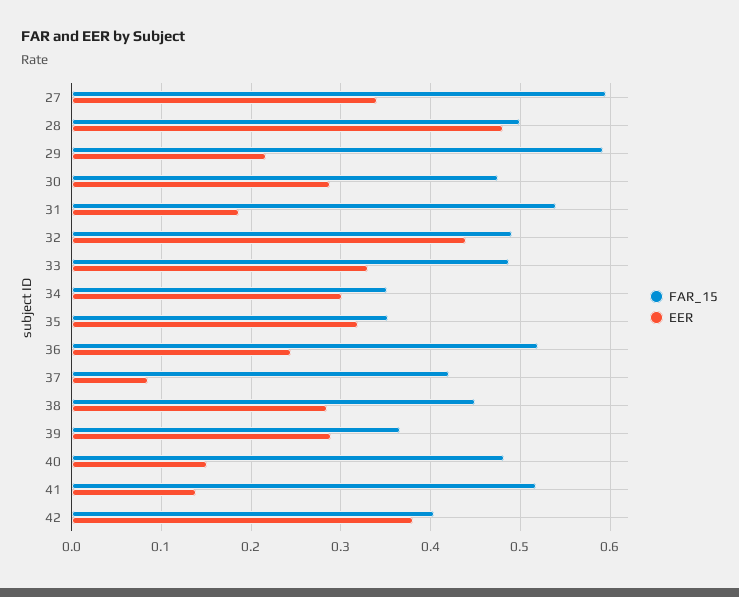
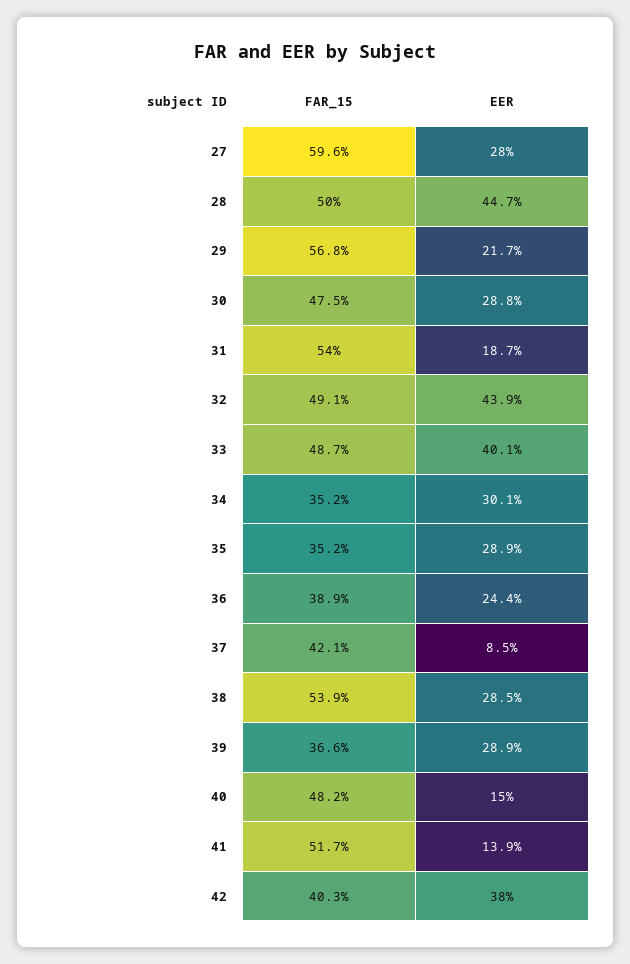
EER, 27: 0.34 -> 0.28
EER, 28: 0.48 -> 0.447
FAR_15, 29: 0.59 -> 0.568
EER, 33: 0.33 -> 0.401
EER, 35: 0.32 -> 0.289
FAR_15, 36: 0.52 -> 0.389
FAR_15, 38: 0.45 -> 0.539

